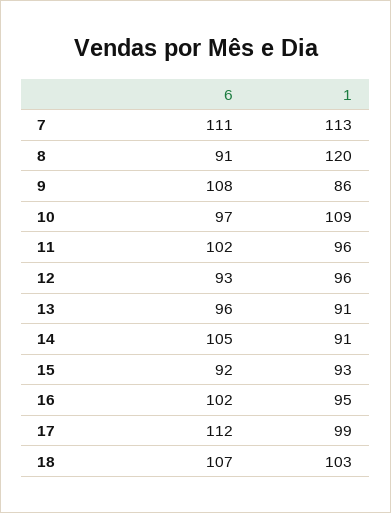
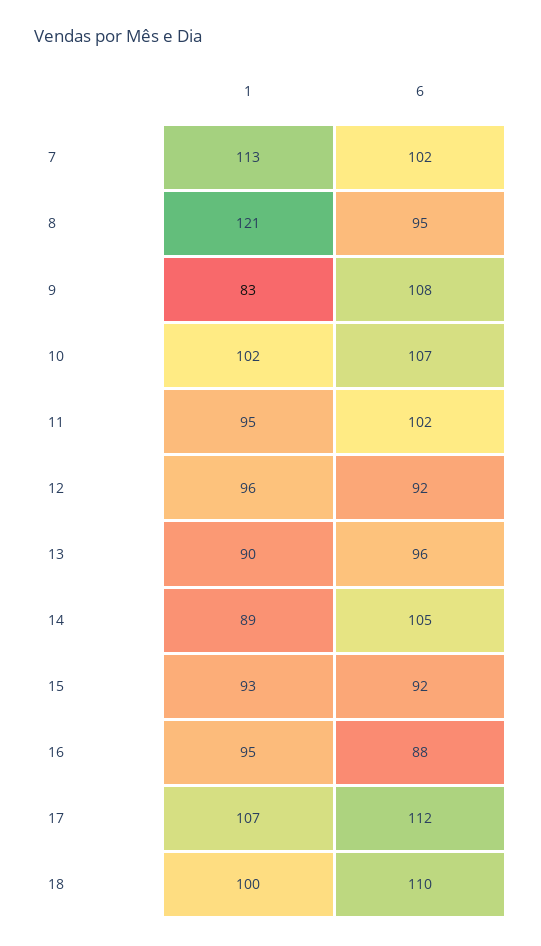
6, 7: 111 -> 102
6, 8: 91 -> 95
1, 8: 120 -> 121
1, 9: 86 -> 83
6, 10: 97 -> 107
1, 10: 109 -> 102
1, 11: 96 -> 95
6, 12: 93 -> 92
1, 13: 91 -> 90
1, 14: 91 -> 89
6, 16: 102 -> 88
1, 17: 99 -> 107
6, 18: 107 -> 110
1, 18: 103 -> 100

